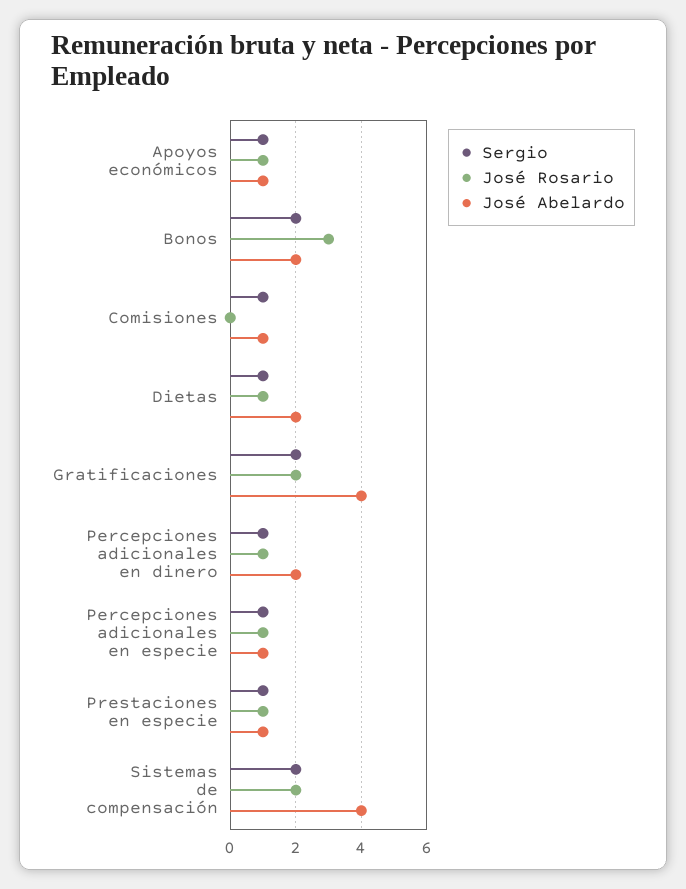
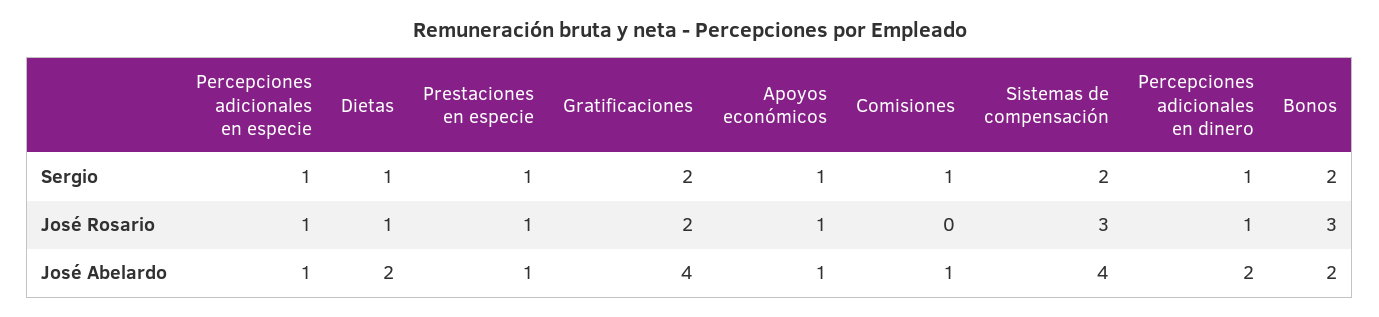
José Rosario, Sistemas de compensación: 2 -> 3

